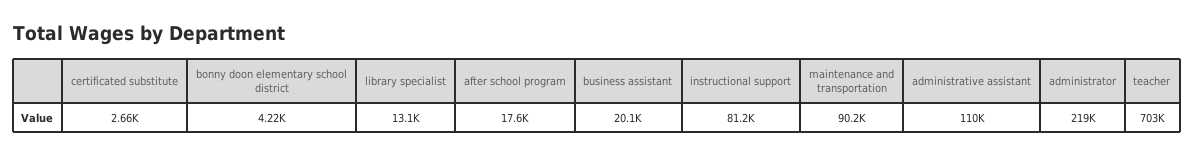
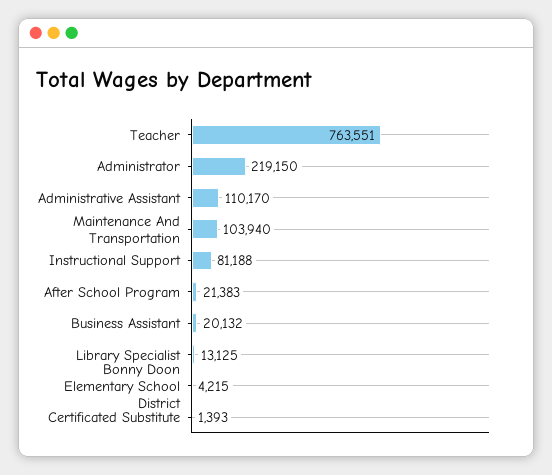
certificated substitute: 2660 -> 1393
after school program: 17600 -> 21383
maintenance and transportation: 90200 -> 103940
teacher: 703000 -> 763551

